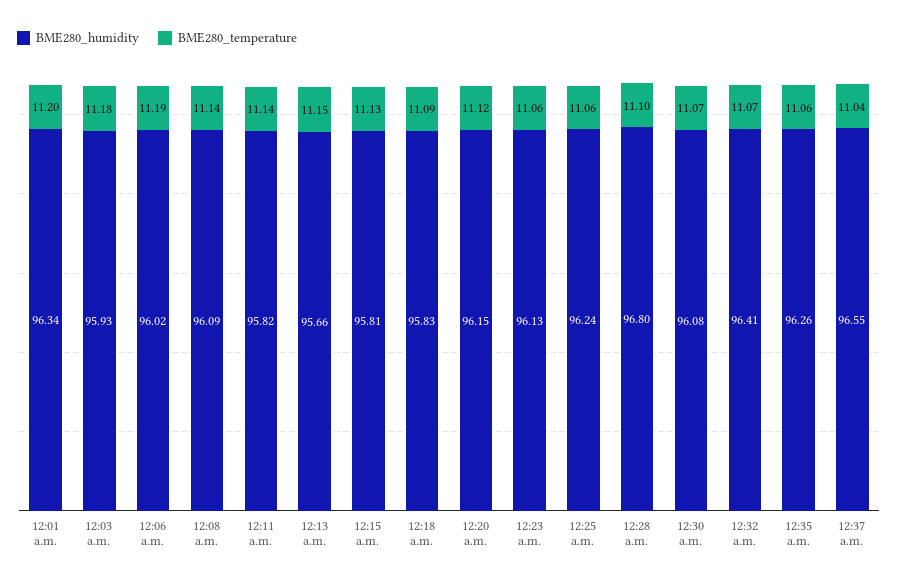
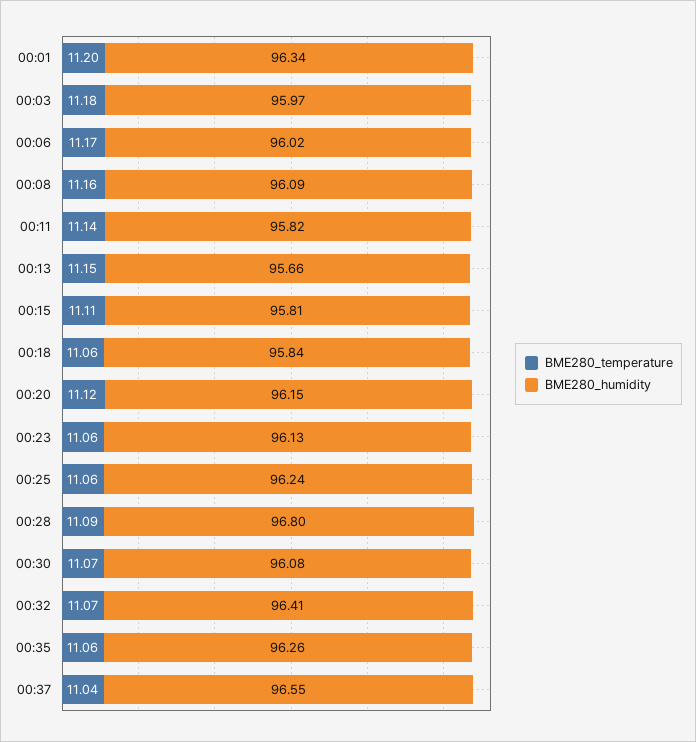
BME280_humidity, 12:03 a.m.: 95.93 -> 95.97
BME280_temperature, 12:06 a.m.: 11.19 -> 11.17
BME280_temperature, 12:08 a.m.: 11.14 -> 11.16
BME280_temperature, 12:15 a.m.: 11.13 -> 11.11
BME280_humidity, 12:18 a.m.: 95.83 -> 95.84
BME280_temperature, 12:18 a.m.: 11.09 -> 11.06
BME280_temperature, 12:28 a.m.: 11.1 -> 11.09

